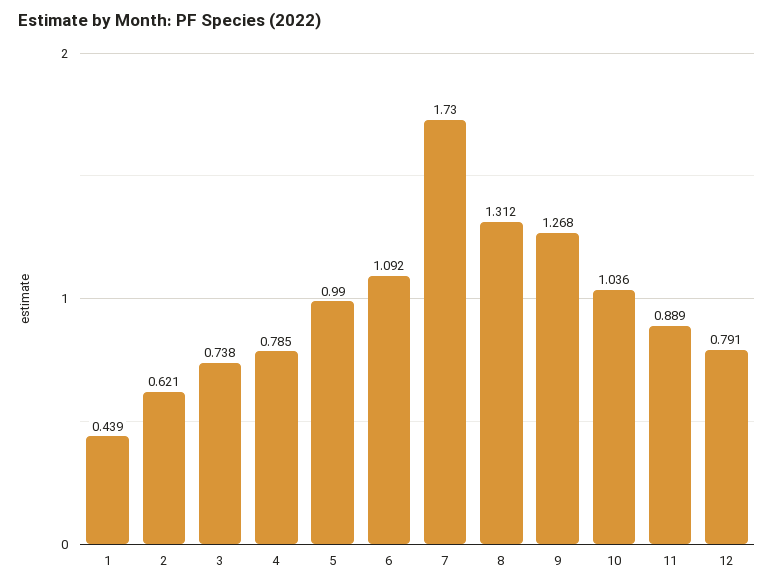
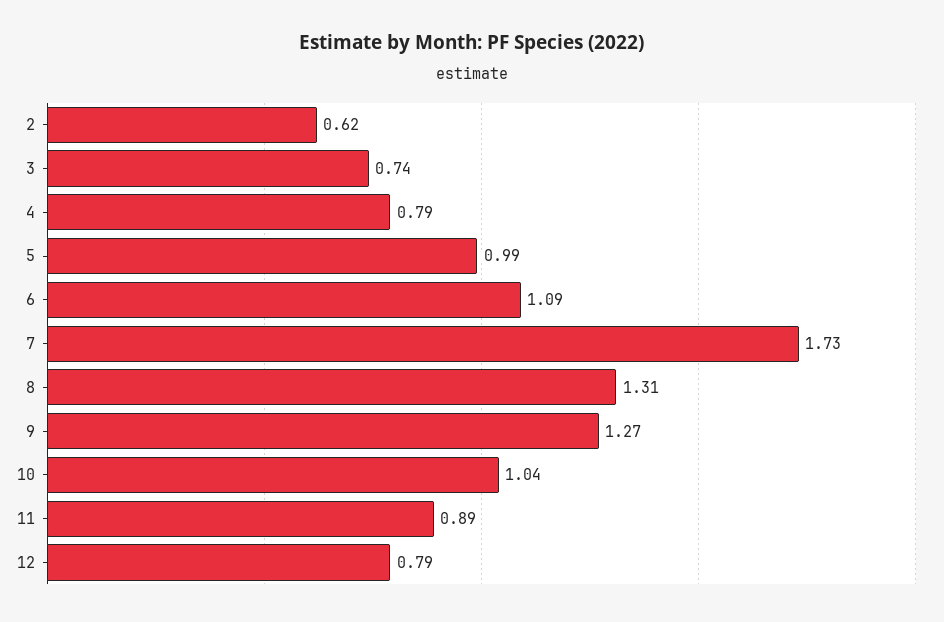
1: 0.439 -> none

